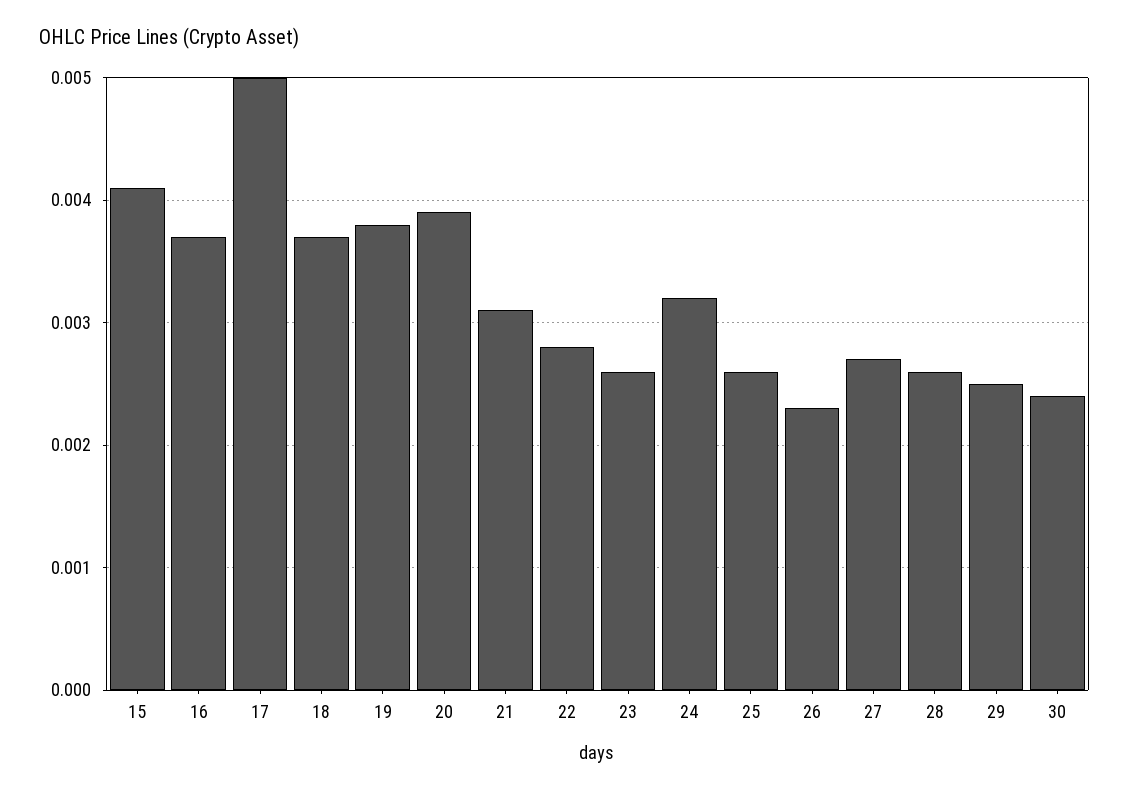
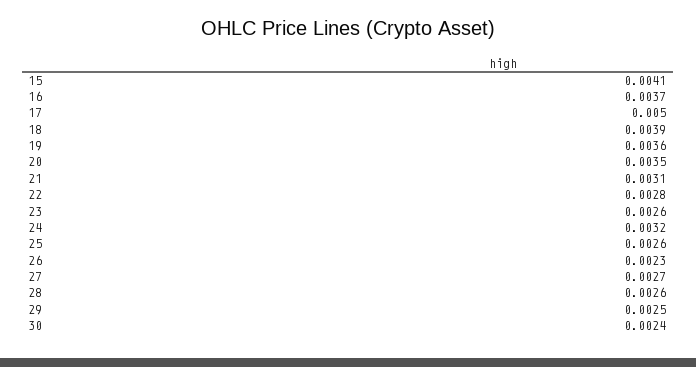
18: 0.0037 -> 0.0039
19: 0.0038 -> 0.0036
20: 0.0039 -> 0.0035

